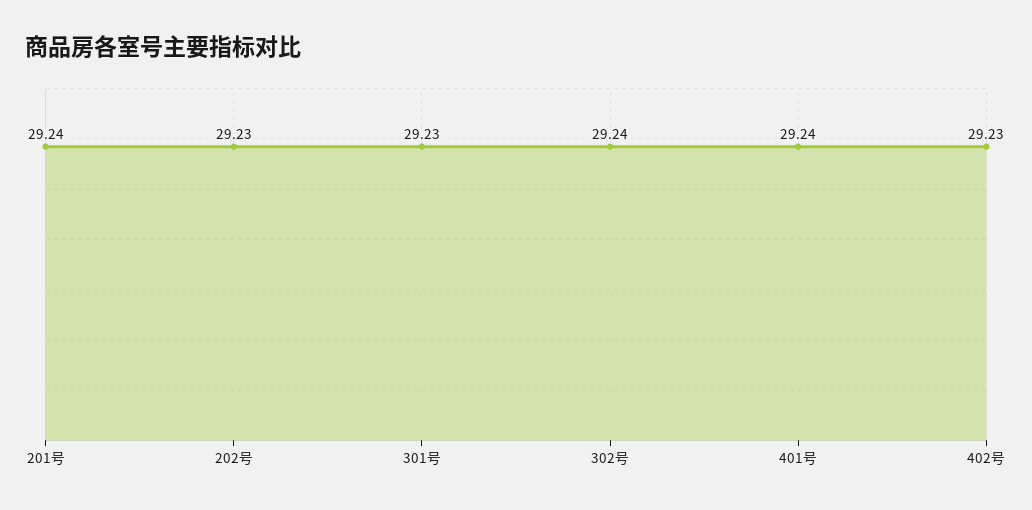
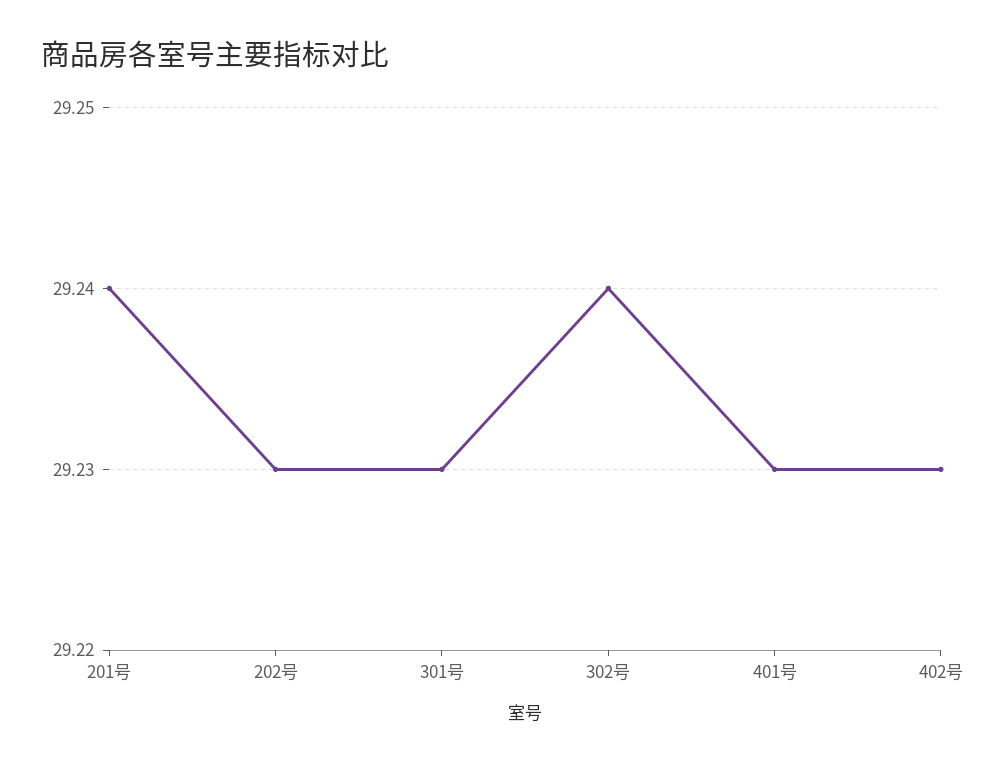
401号: 29.24 -> 29.23

